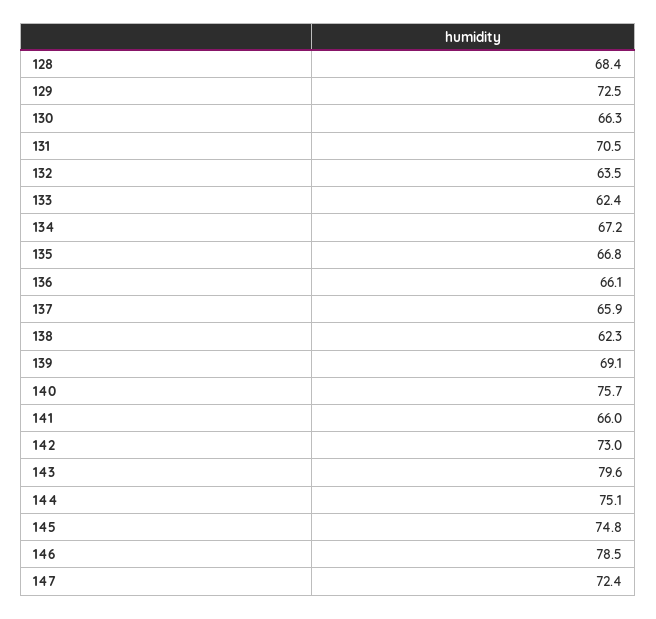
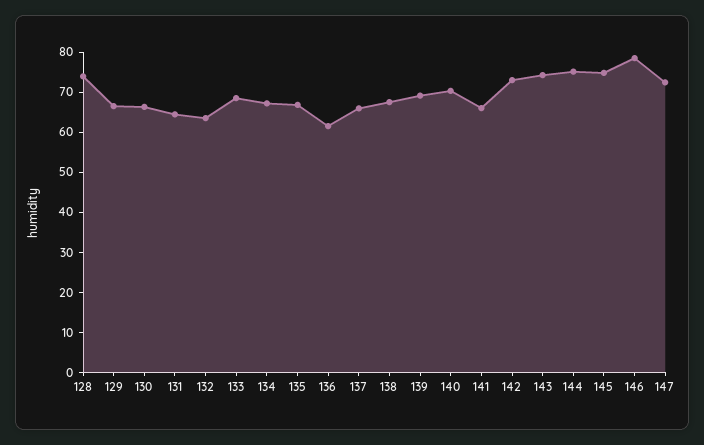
128: 68.4 -> 74
129: 72.5 -> 66
131: 70.5 -> 64
133: 62.4 -> 68
136: 66.1 -> 62
138: 62.3 -> 68
140: 75.7 -> 70
143: 79.6 -> 74

